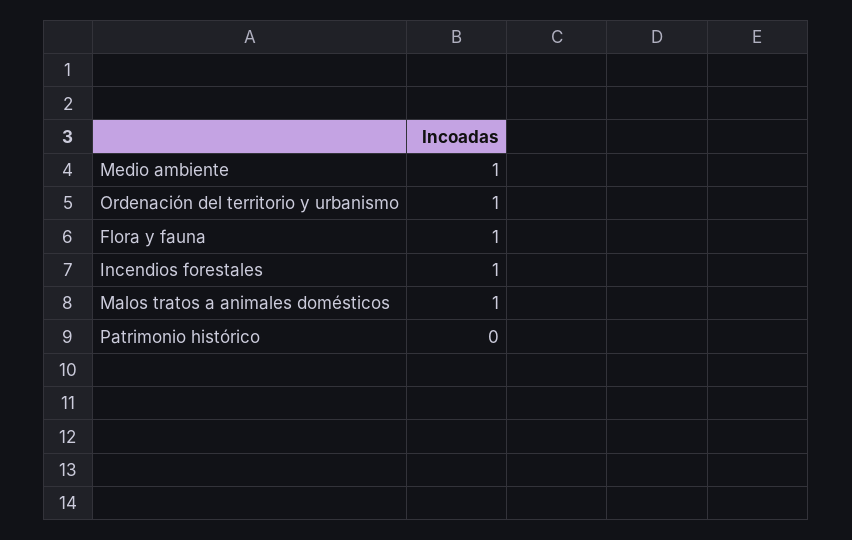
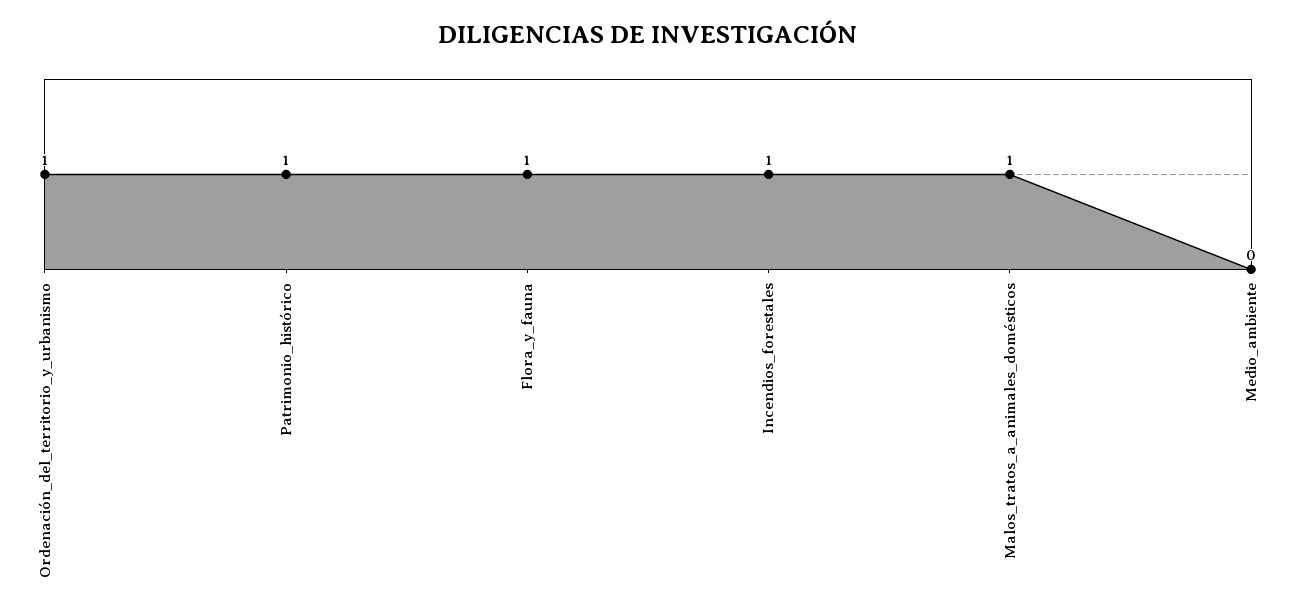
Medio ambiente: 1 -> 0
Patrimonio histórico: 0 -> 1

